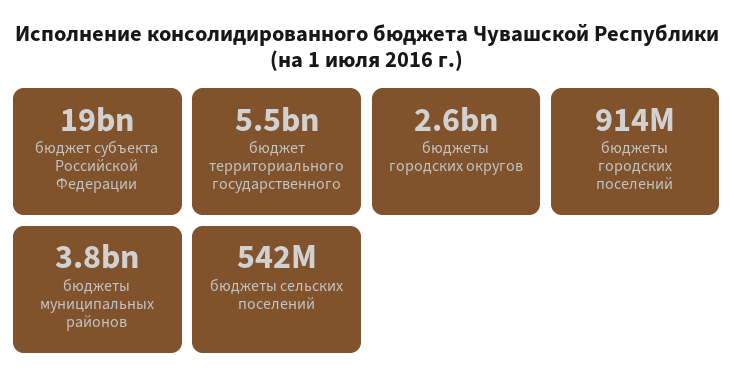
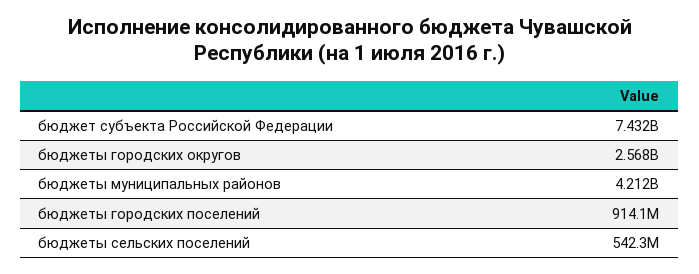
бюджет субъекта Российской Федерации: 19000000000 -> 7432000000
бюджет территориального государственного: 5500000000 -> none
бюджеты муниципальных районов: 3800000000 -> 4212000000

